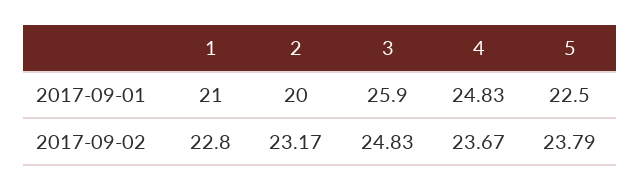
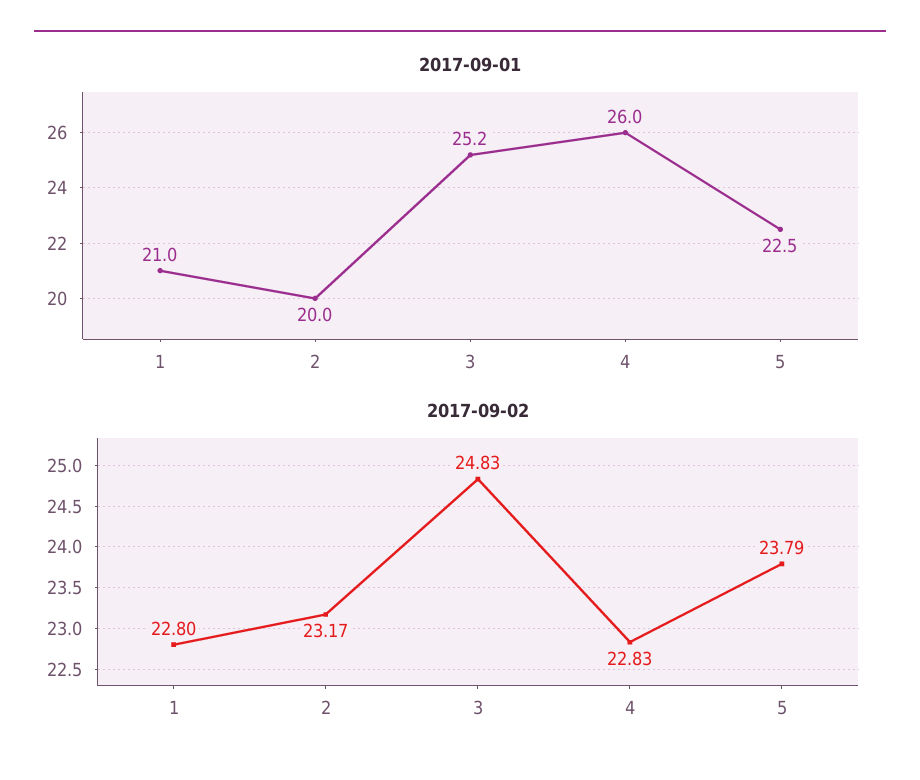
2017-09-01, 3: 25.9 -> 25.2
2017-09-01, 4: 24.83 -> 26
2017-09-02, 4: 23.67 -> 22.83

